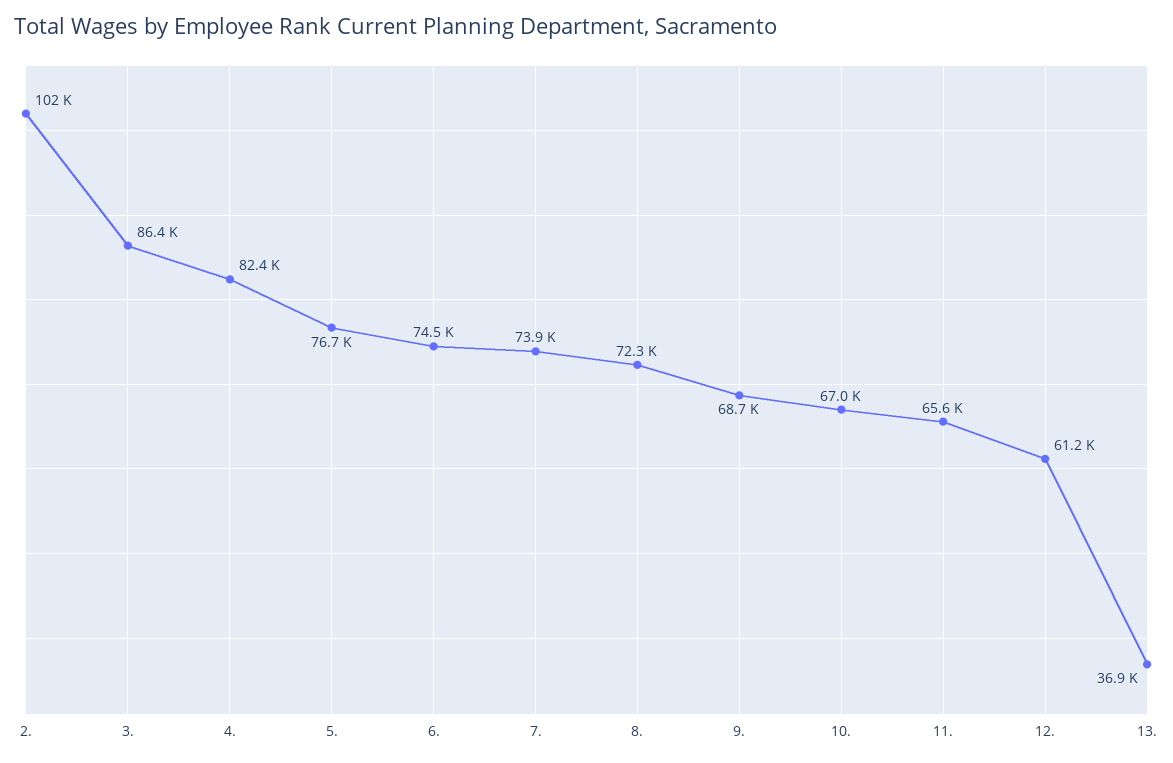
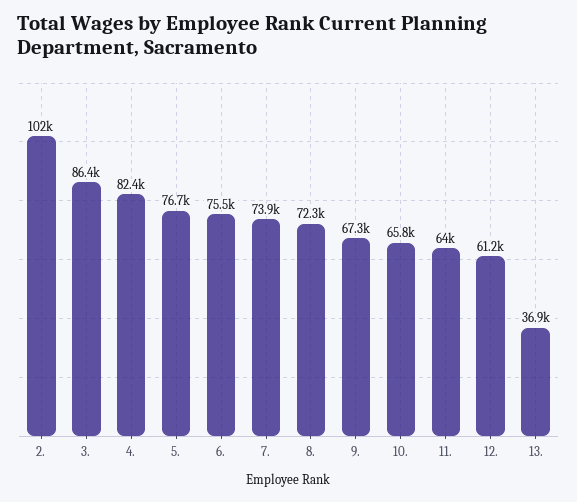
6.: 74500 -> 75500
9.: 68700 -> 67300
10.: 67000 -> 65800
11.: 65600 -> 64000

